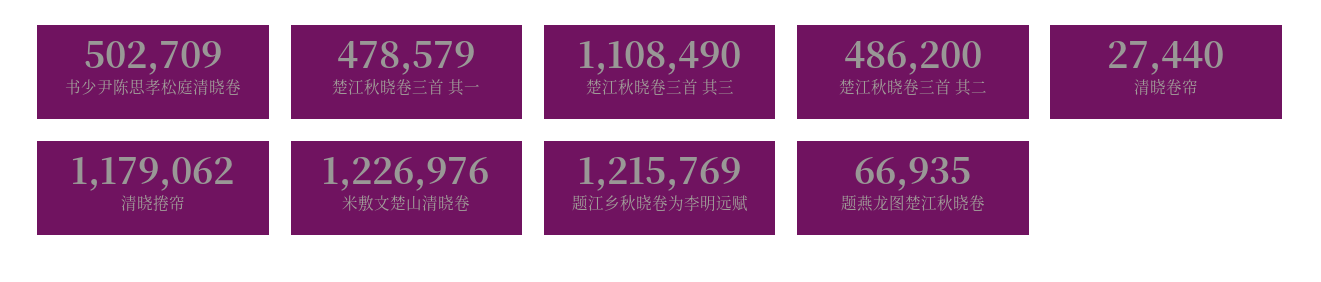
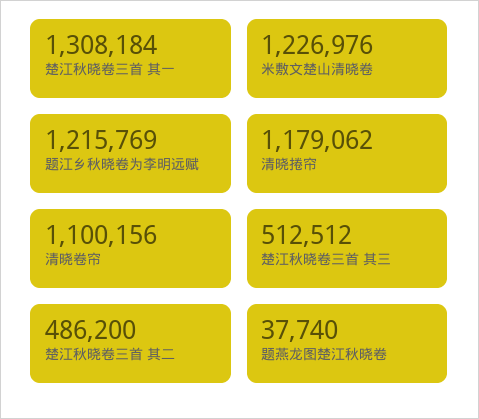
书少尹陈思孝松庭清晓卷: 502709 -> none
楚江秋晓卷三首 其一: 478579 -> 1308184
楚江秋晓卷三首 其三: 1108490 -> 512512
清晓卷帘: 27440 -> 1100156
题燕龙图楚江秋晓卷: 66935 -> 37740

